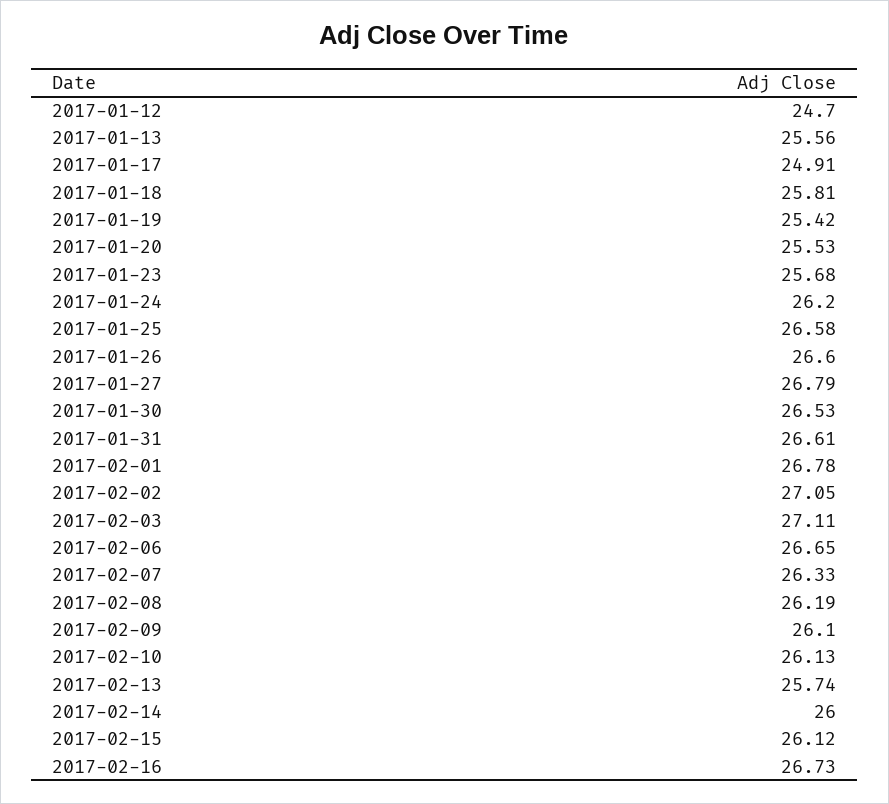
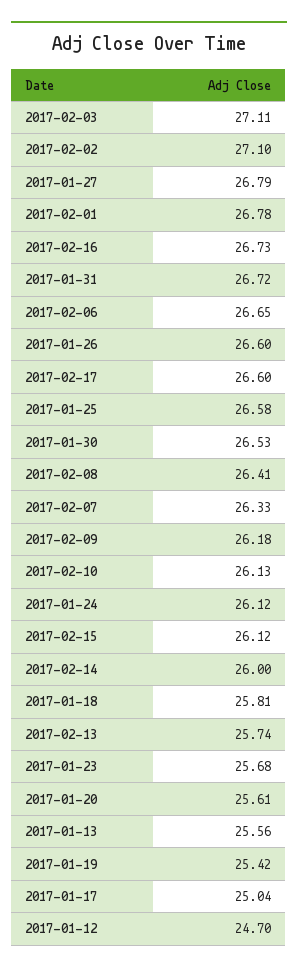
2017-01-17: 24.91 -> 25.04
2017-01-20: 25.53 -> 25.61
2017-01-24: 26.2 -> 26.12
2017-01-31: 26.61 -> 26.72
2017-02-02: 27.05 -> 27.1
2017-02-08: 26.19 -> 26.41
2017-02-09: 26.1 -> 26.18
2017-02-17: none -> 26.6

